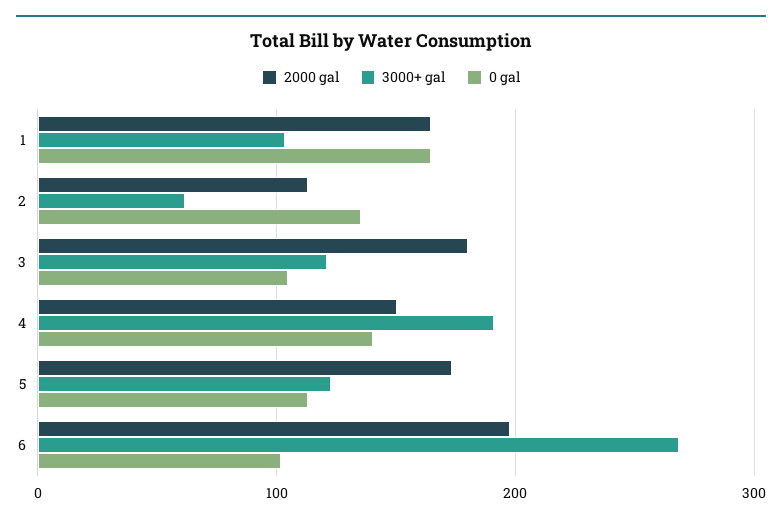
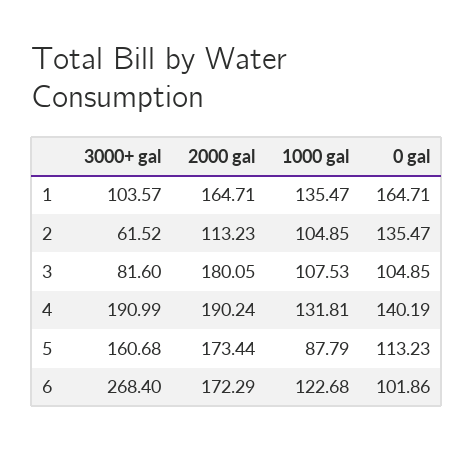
3000+ gal, 3: 120 -> 81.6
2000 gal, 4: 150 -> 190.24
3000+ gal, 5: 120 -> 160.68
2000 gal, 6: 200 -> 172.29
1000 gal, 1: none -> 135.47
1000 gal, 2: none -> 104.85
1000 gal, 3: none -> 107.53
1000 gal, 4: none -> 131.81
1000 gal, 5: none -> 87.79
1000 gal, 6: none -> 122.68

